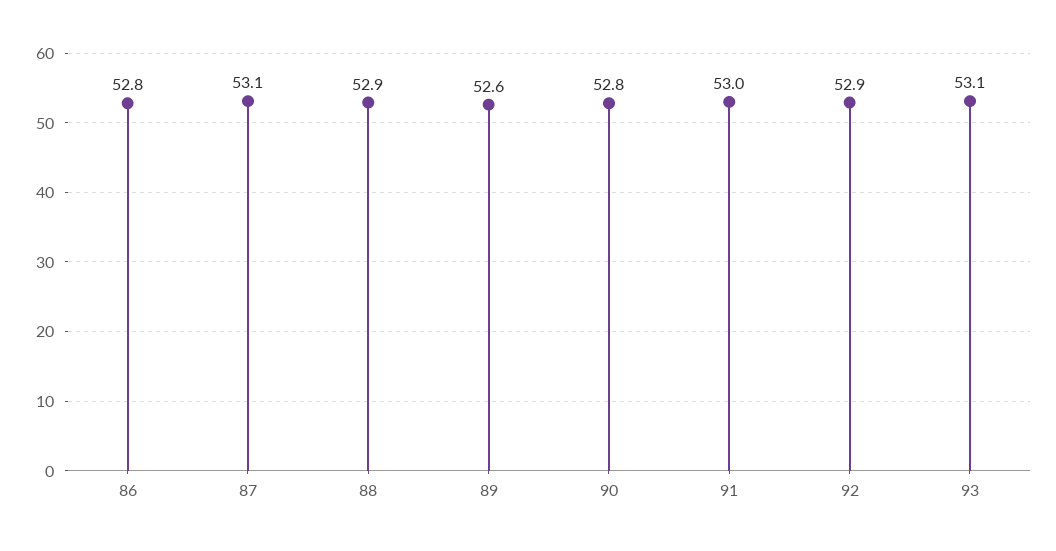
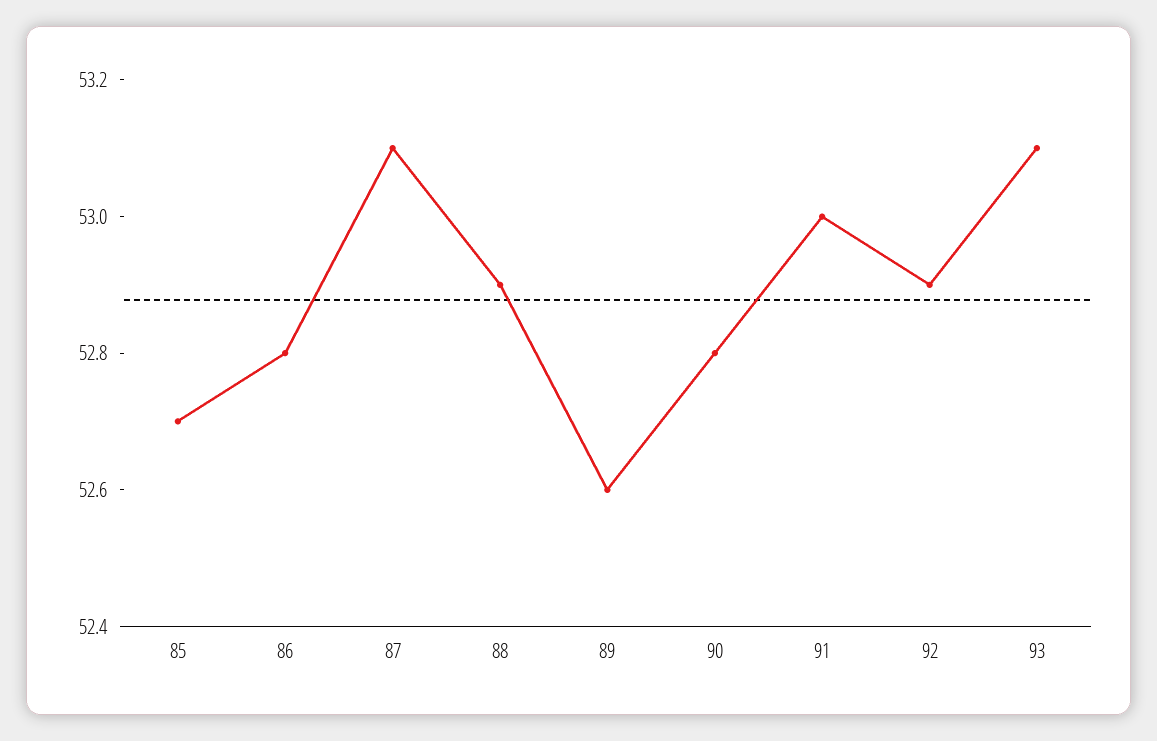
85: none -> 52.7

